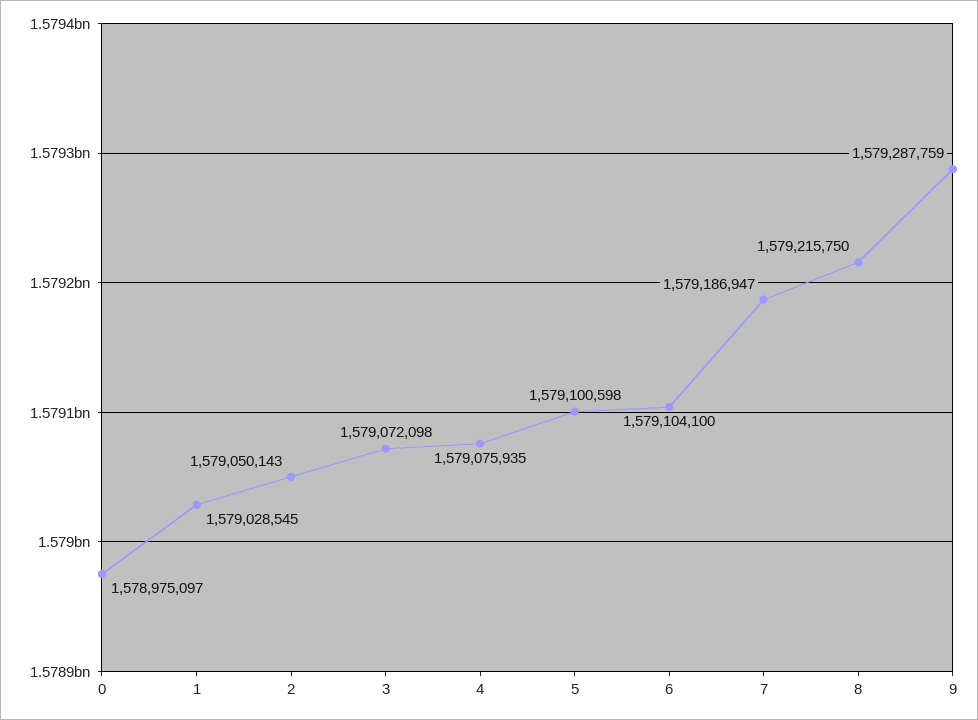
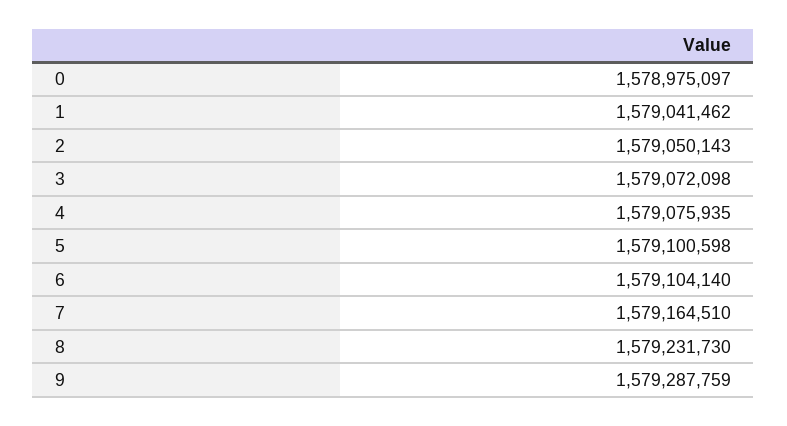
1: 1579028545 -> 1579041462
6: 1579104100 -> 1579104140
7: 1579186947 -> 1579164510
8: 1579215750 -> 1579231730

